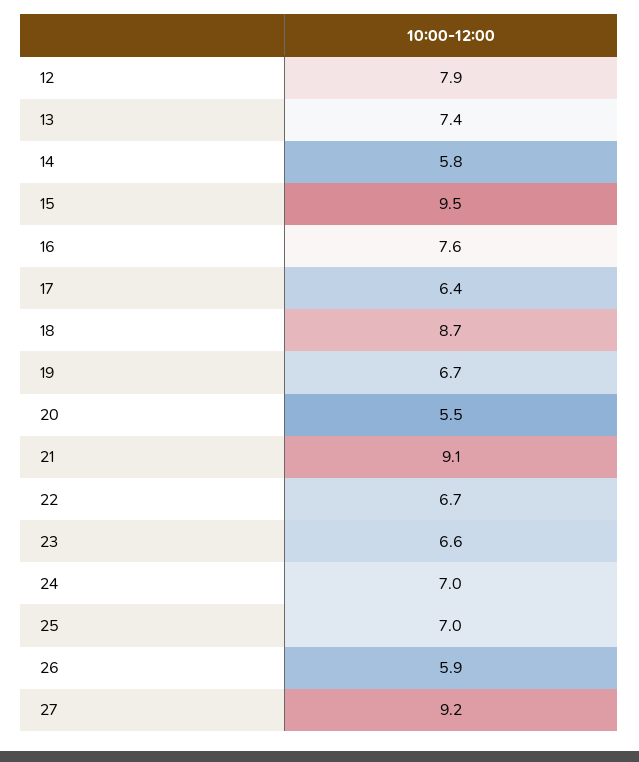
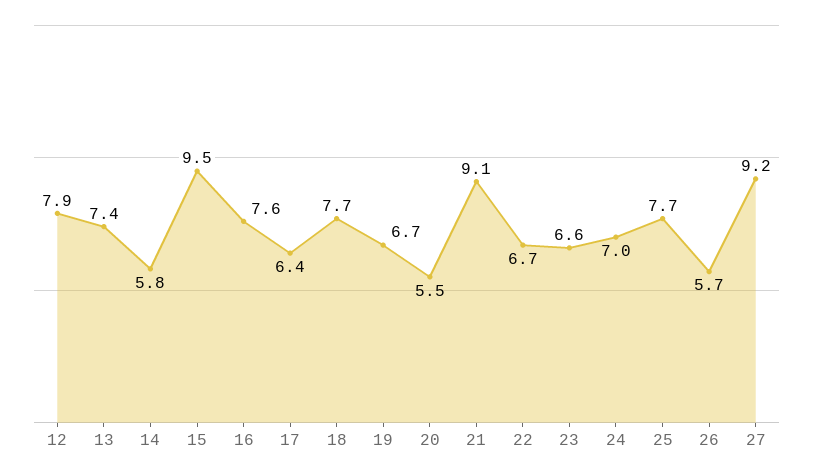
18: 8.7 -> 7.7
25: 7 -> 7.7
26: 5.9 -> 5.7

